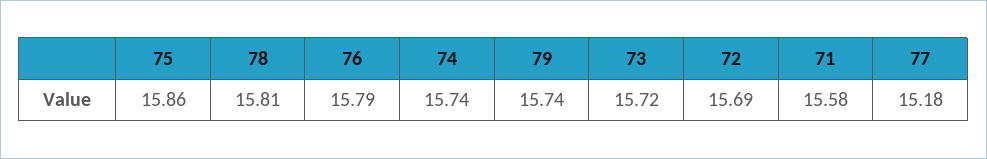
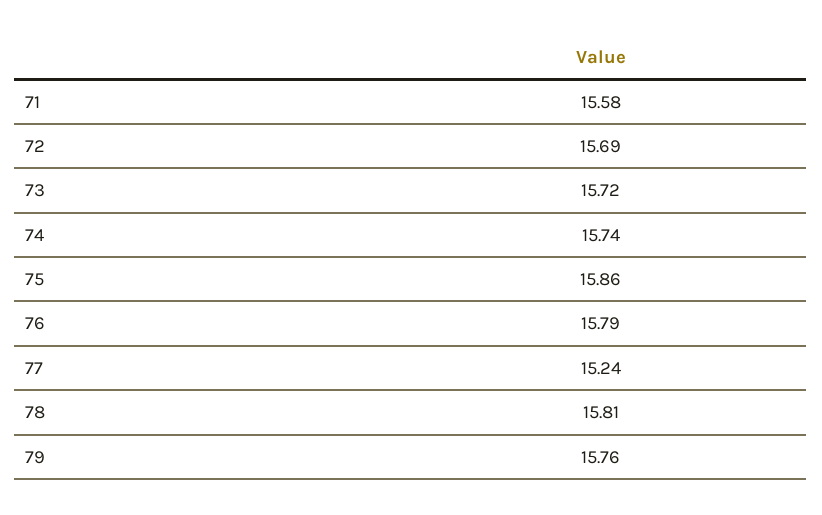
79: 15.74 -> 15.76
77: 15.18 -> 15.24

